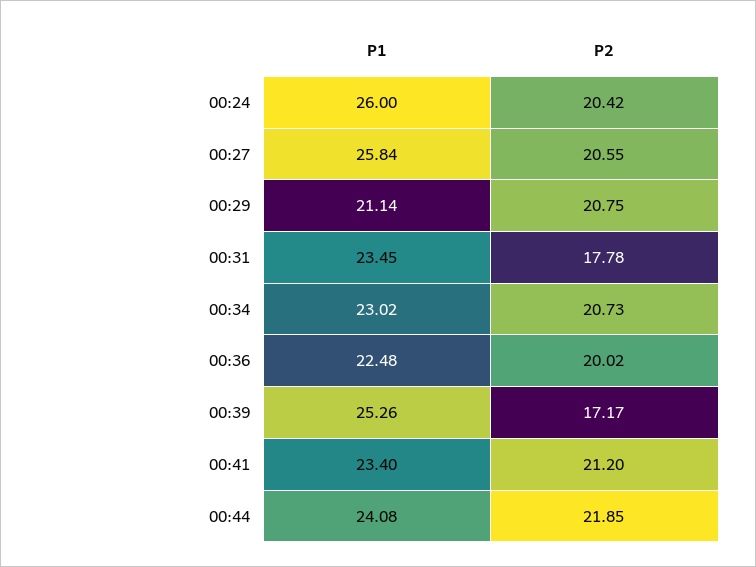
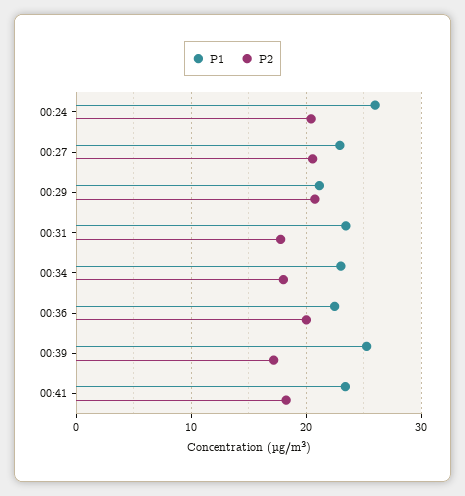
P1, 00:27: 25.84 -> 23
P2, 00:34: 20.73 -> 18
P2, 00:41: 21.2 -> 18
P1, 00:44: 24.08 -> none
P2, 00:44: 21.85 -> none

